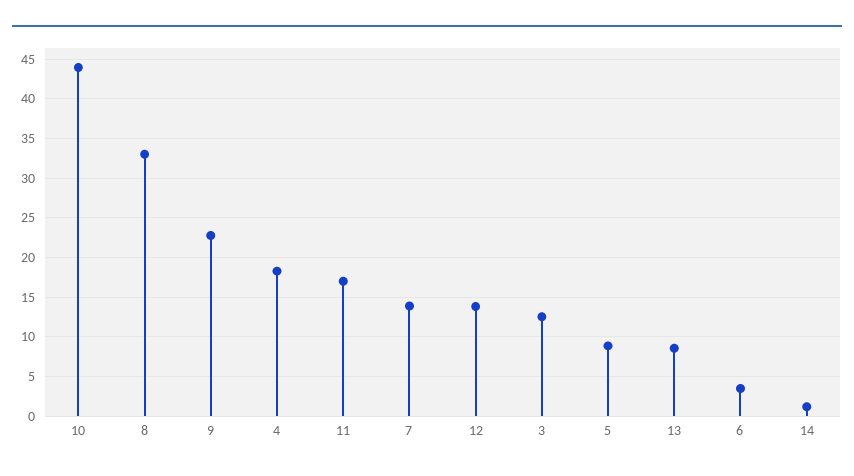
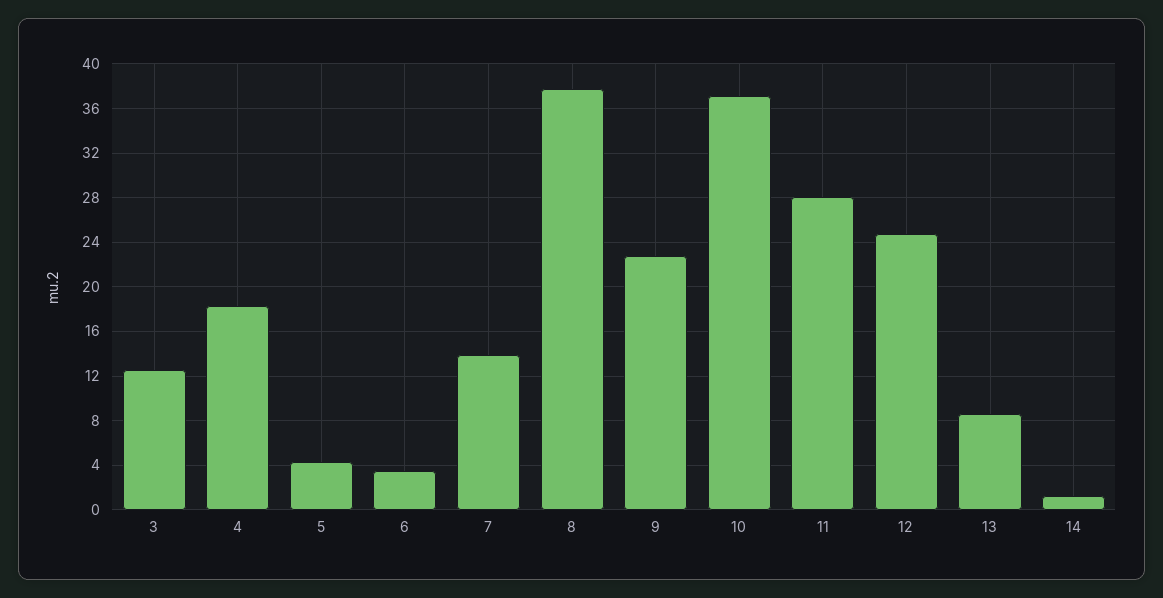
10: 44 -> 37
8: 33 -> 38
11: 17 -> 28
12: 14 -> 25
5: 9 -> 4

